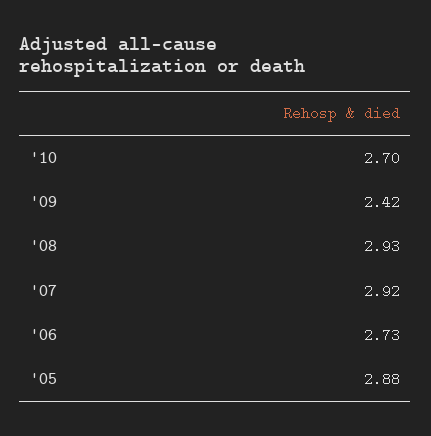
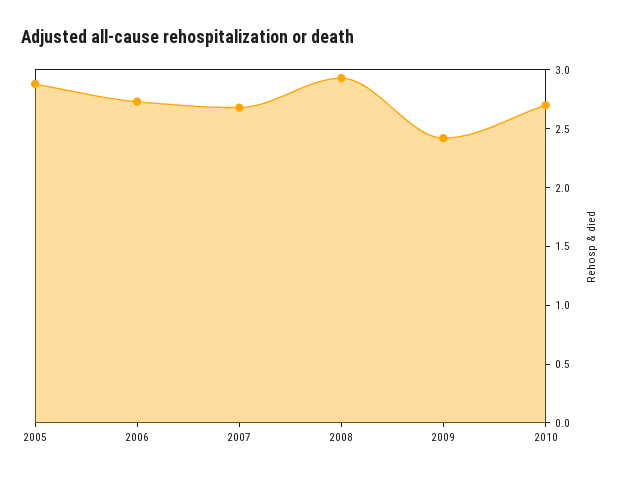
'07: 2.92 -> 2.7

